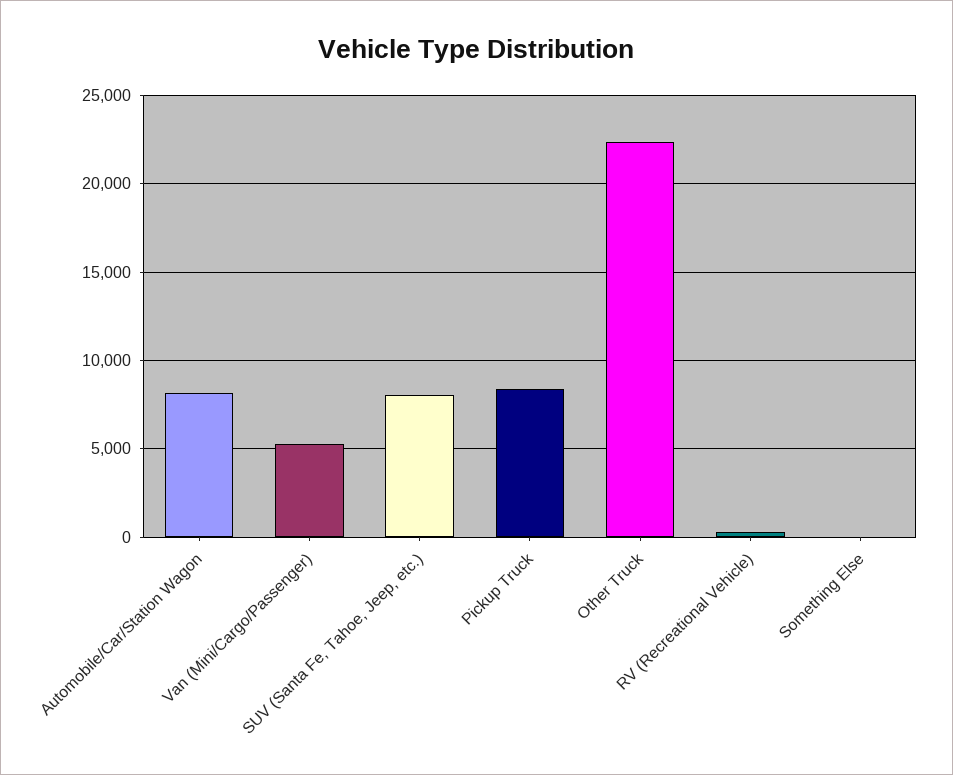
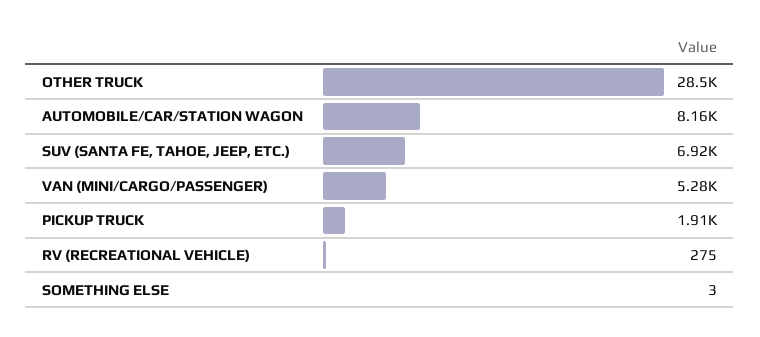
SUV (Santa Fe, Tahoe, Jeep, etc.): 8000 -> 6920
Pickup Truck: 8500 -> 1910
Other Truck: 22500 -> 28500

